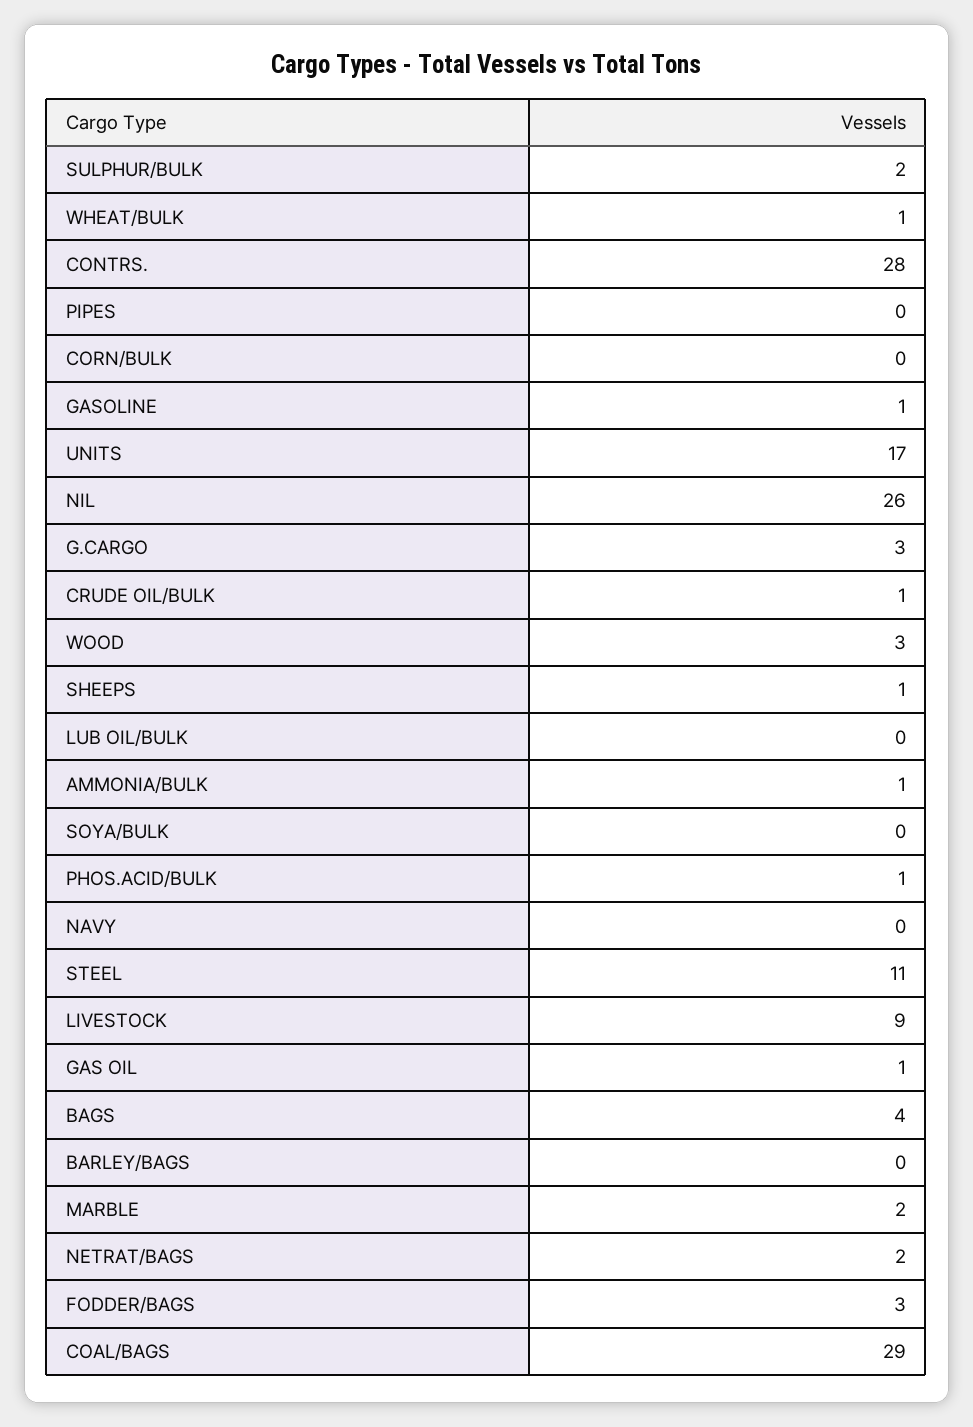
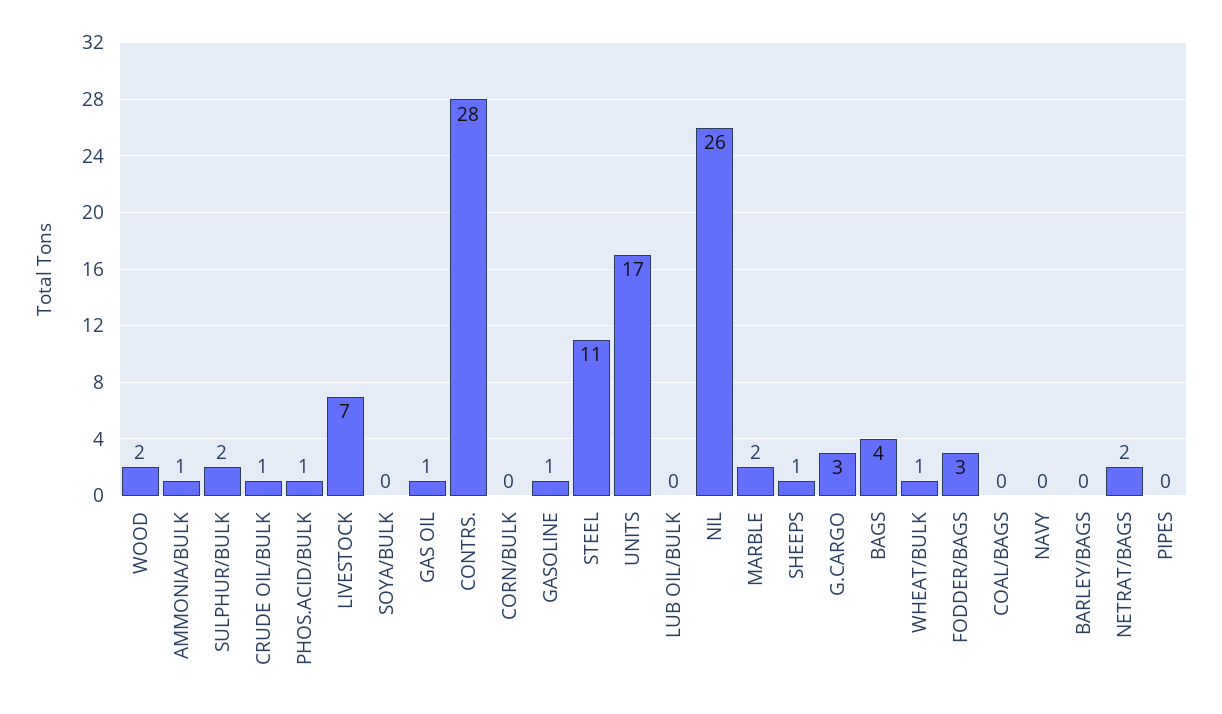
WOOD: 3 -> 2
LIVESTOCK: 9 -> 7
COAL/BAGS: 29 -> 0

